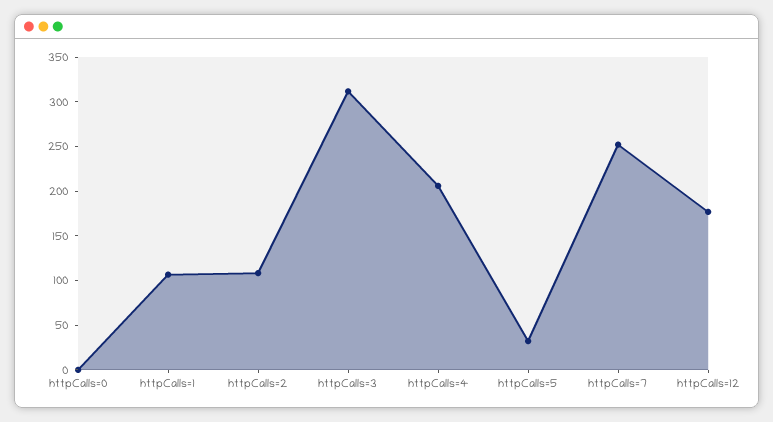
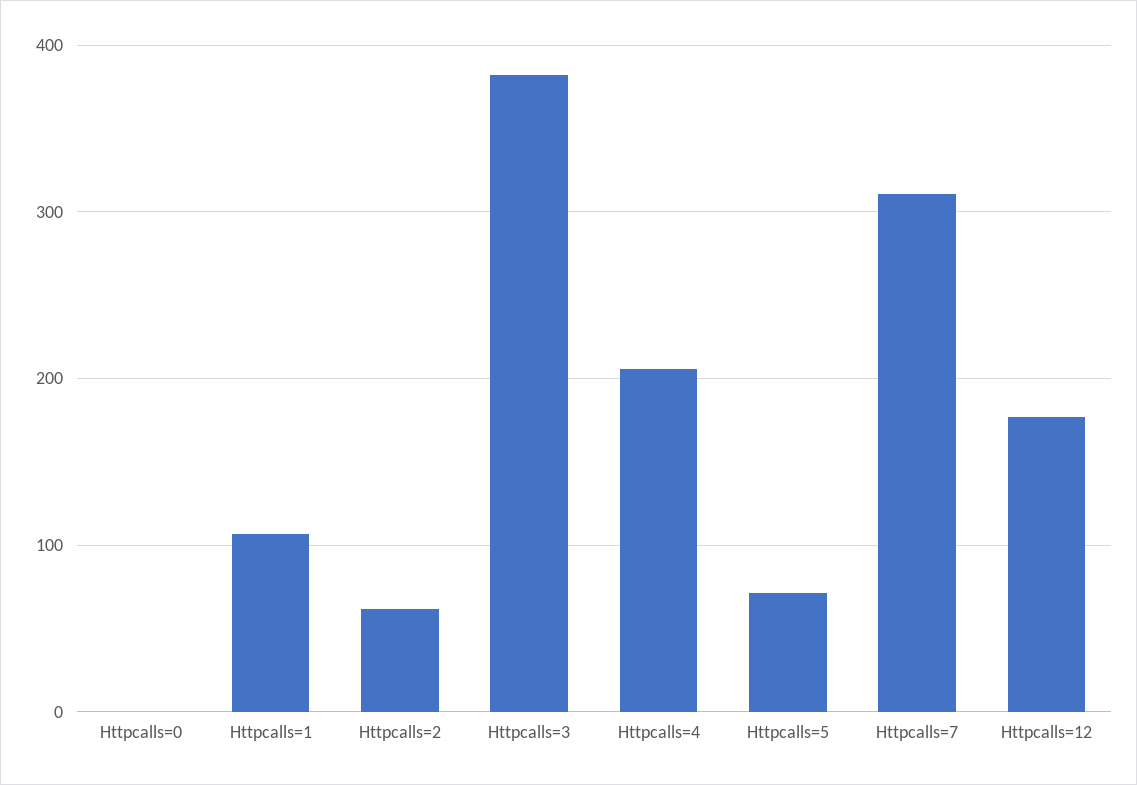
httpCalls=2: 110 -> 60
httpCalls=3: 310 -> 380
httpCalls=5: 30 -> 70
httpCalls=7: 250 -> 310

